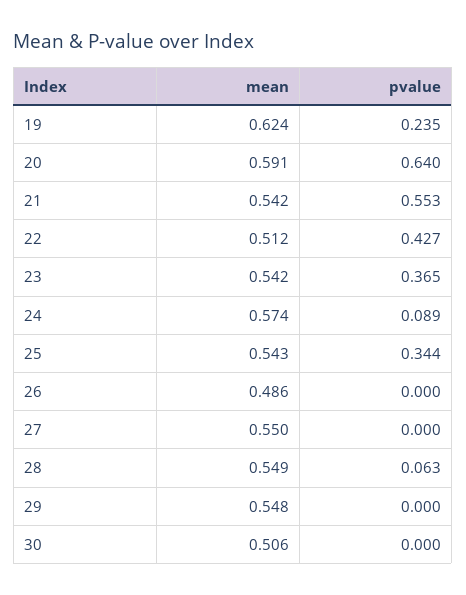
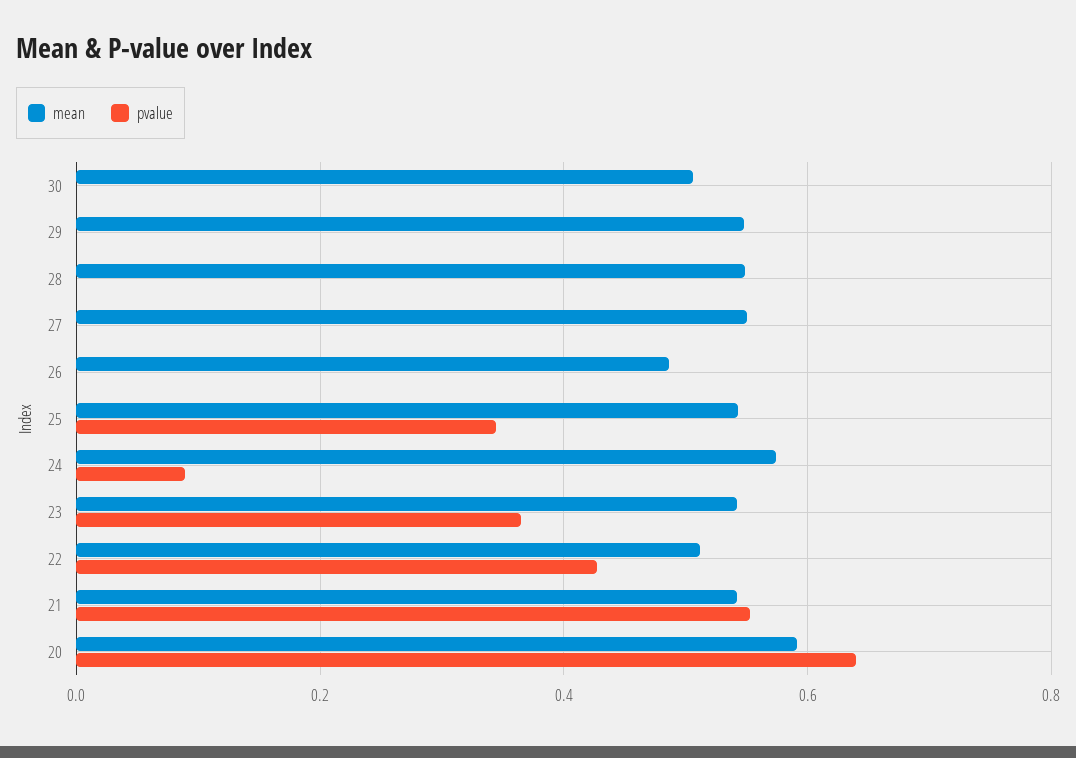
mean, 19: 0.624 -> none
pvalue, 19: 0.235 -> none
pvalue, 28: 0.063 -> 0

